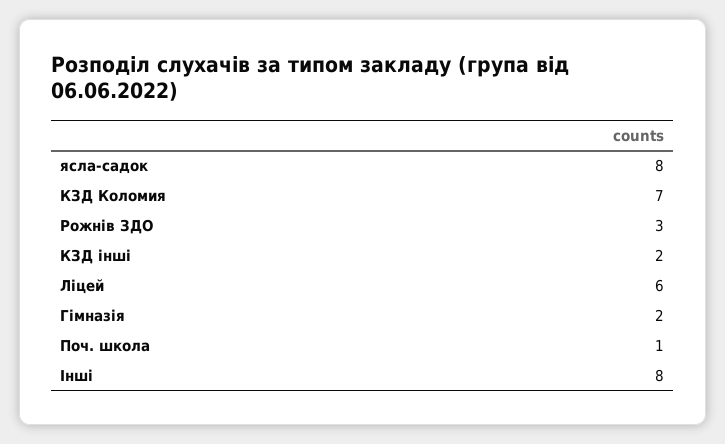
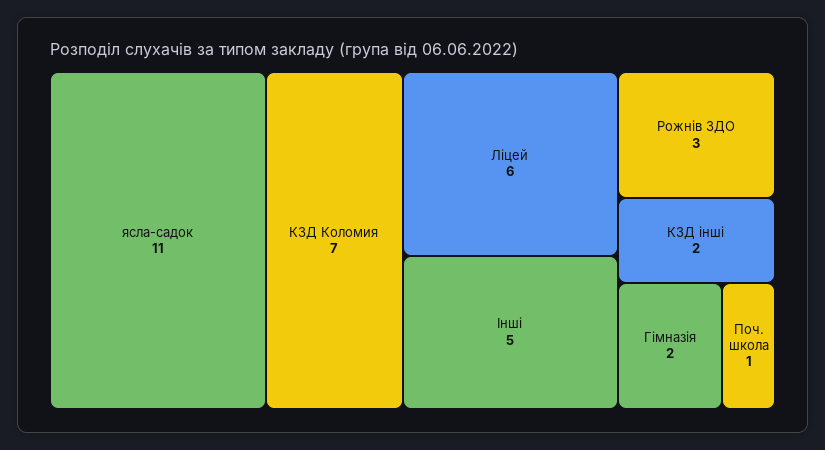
ясла-садок: 8 -> 11
Інші: 8 -> 5

